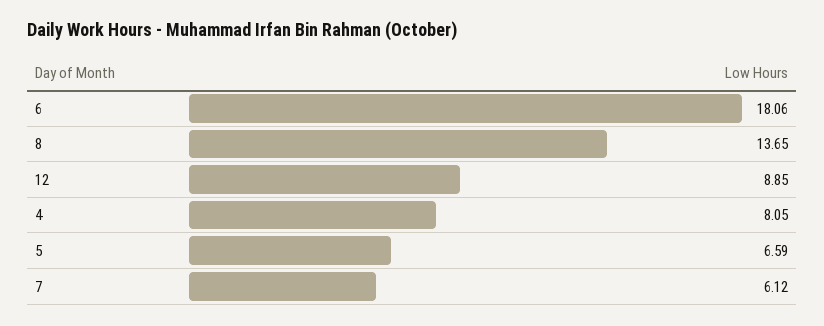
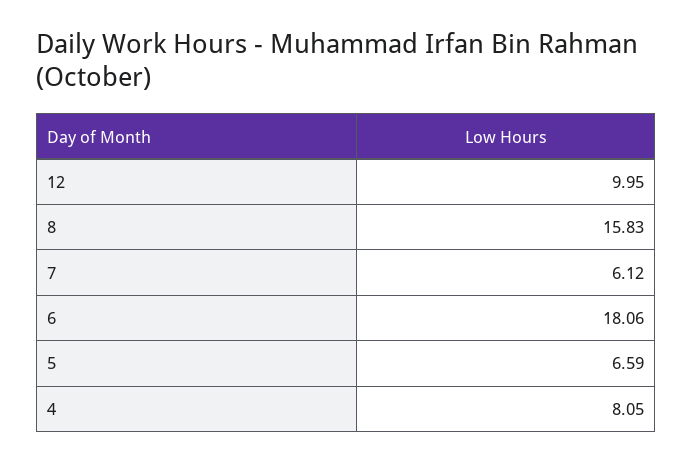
8: 13.65 -> 15.83
12: 8.85 -> 9.95

